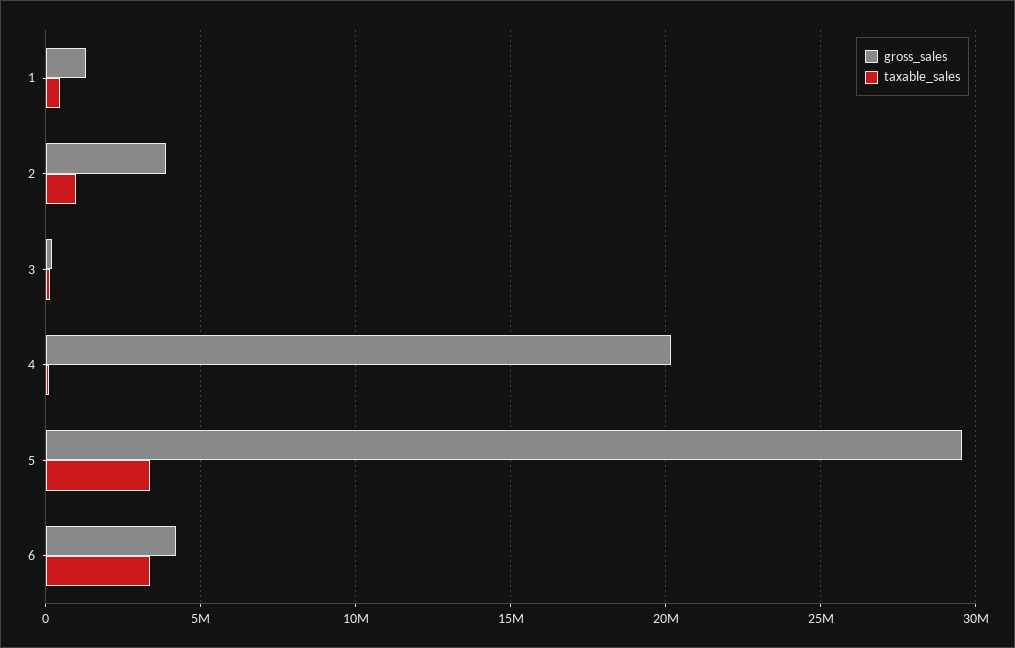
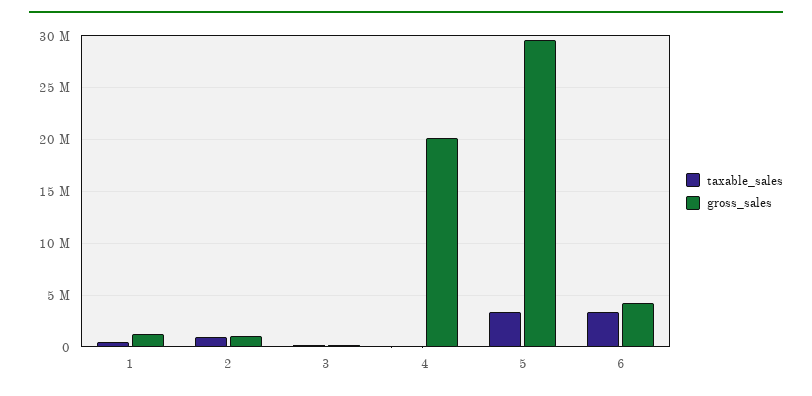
gross_sales, 2: 4000000 -> 1000000

